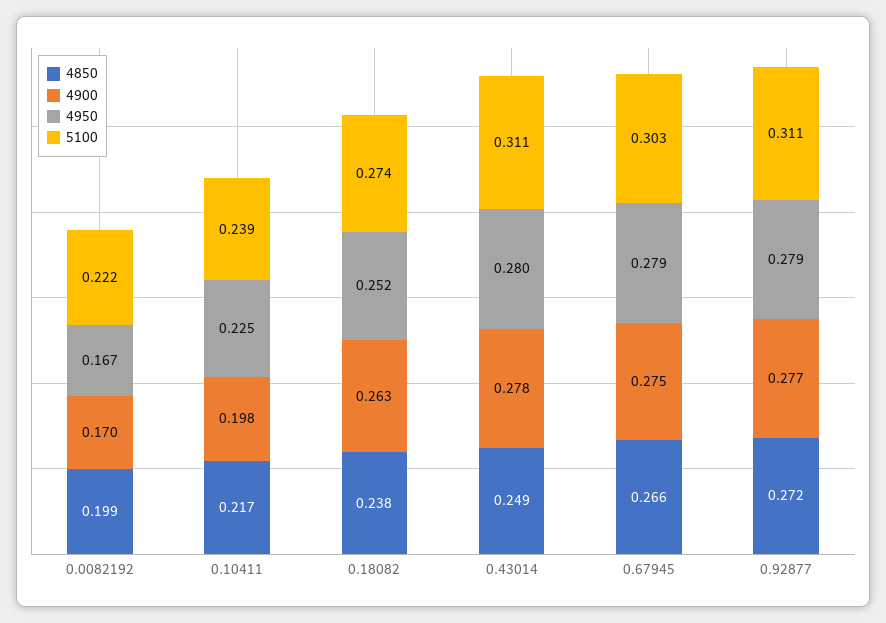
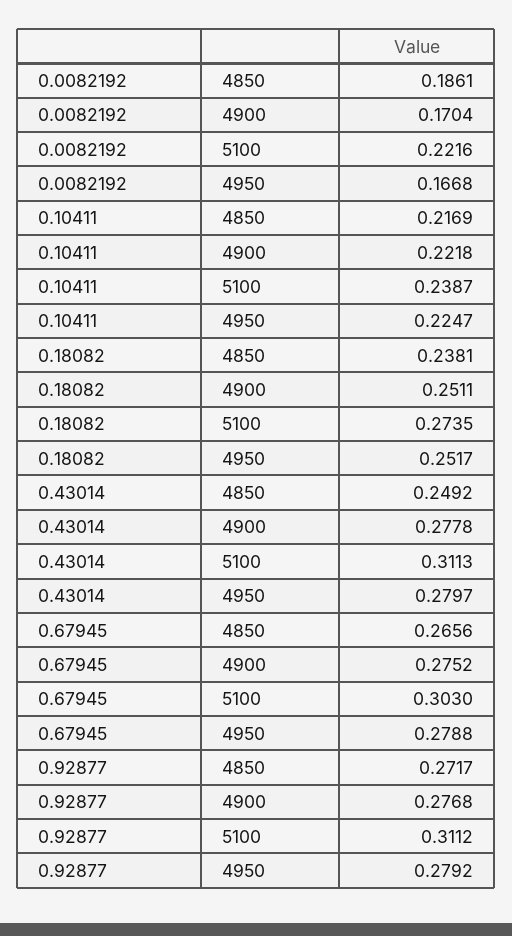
4850, 0.0082192: 0.199 -> 0.1861
4900, 0.10411: 0.198 -> 0.2218
4900, 0.18082: 0.263 -> 0.2511

